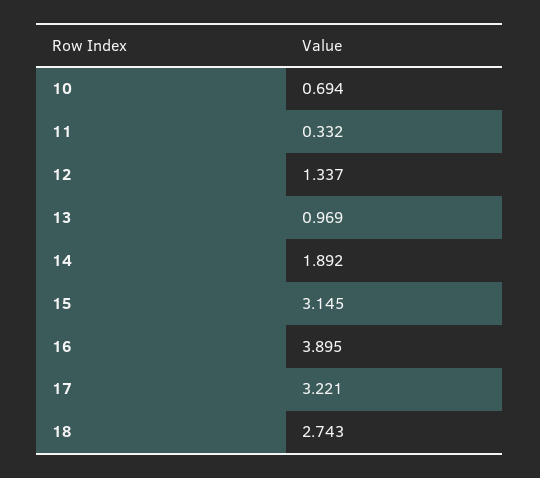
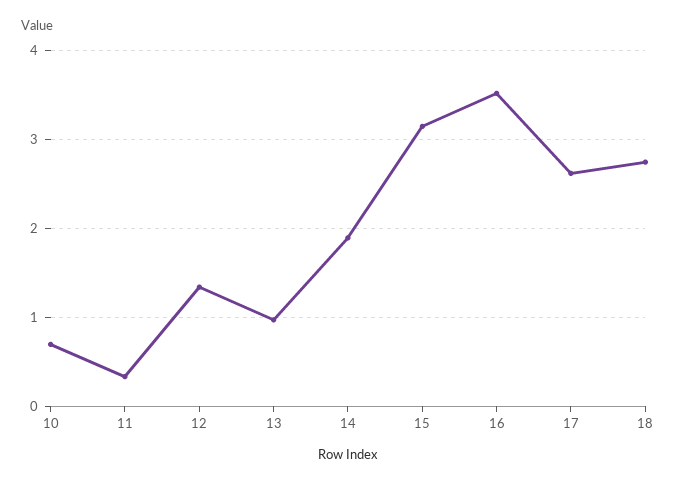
16: 3.895 -> 3.5
17: 3.221 -> 2.6

